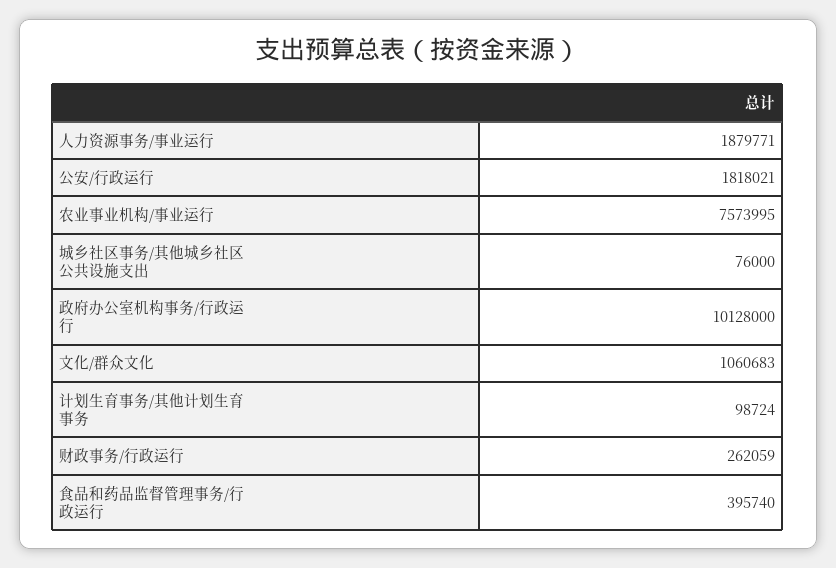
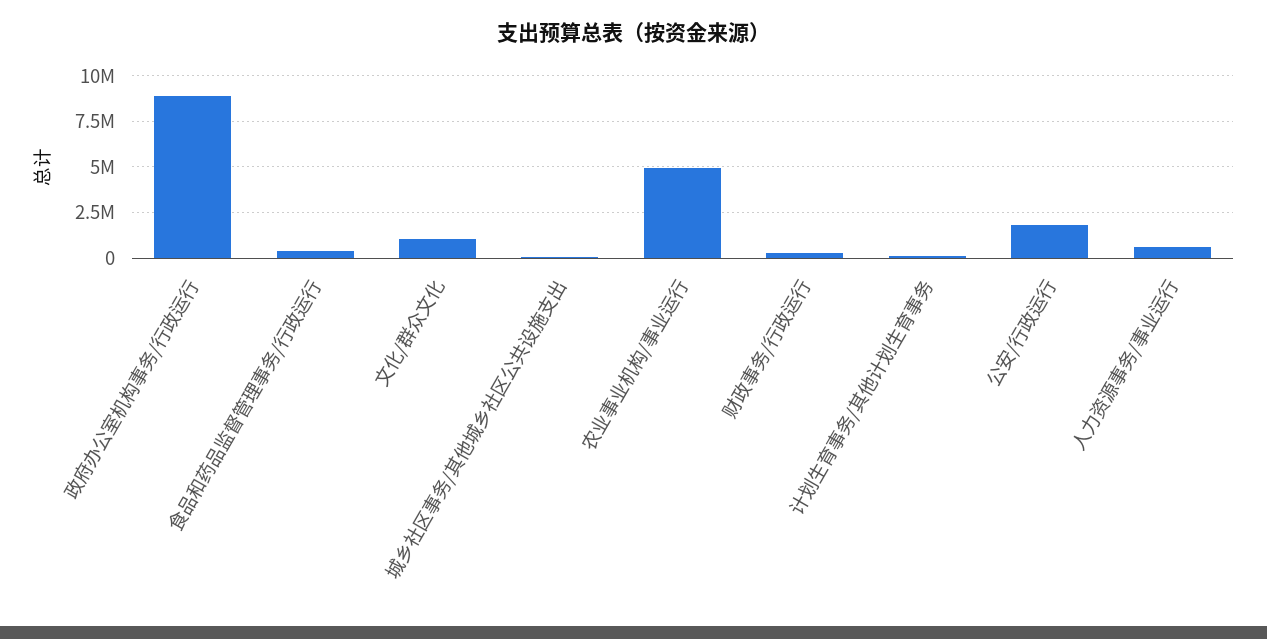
人力资源事务/事业运行: 1879771 -> 500000
农业事业机构/事业运行: 7573995 -> 5000000
政府办公室机构事务/行政运行: 10128000 -> 9000000

